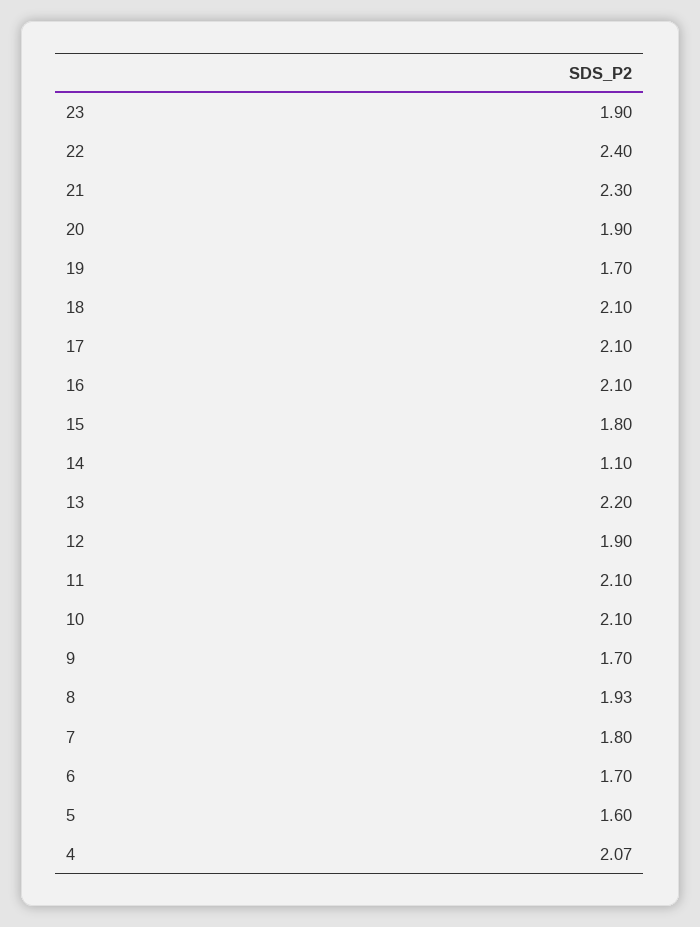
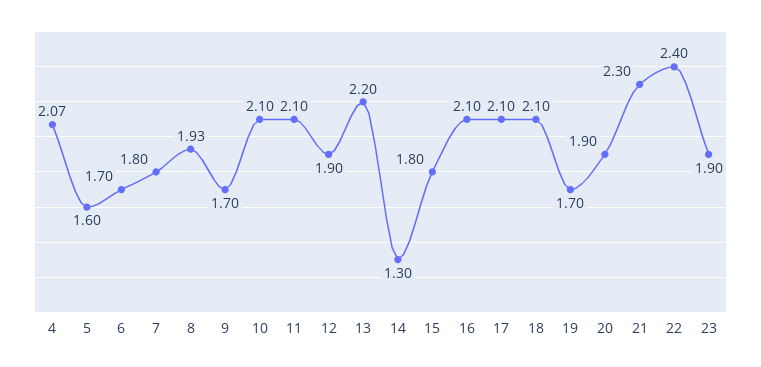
14: 1.1 -> 1.3

